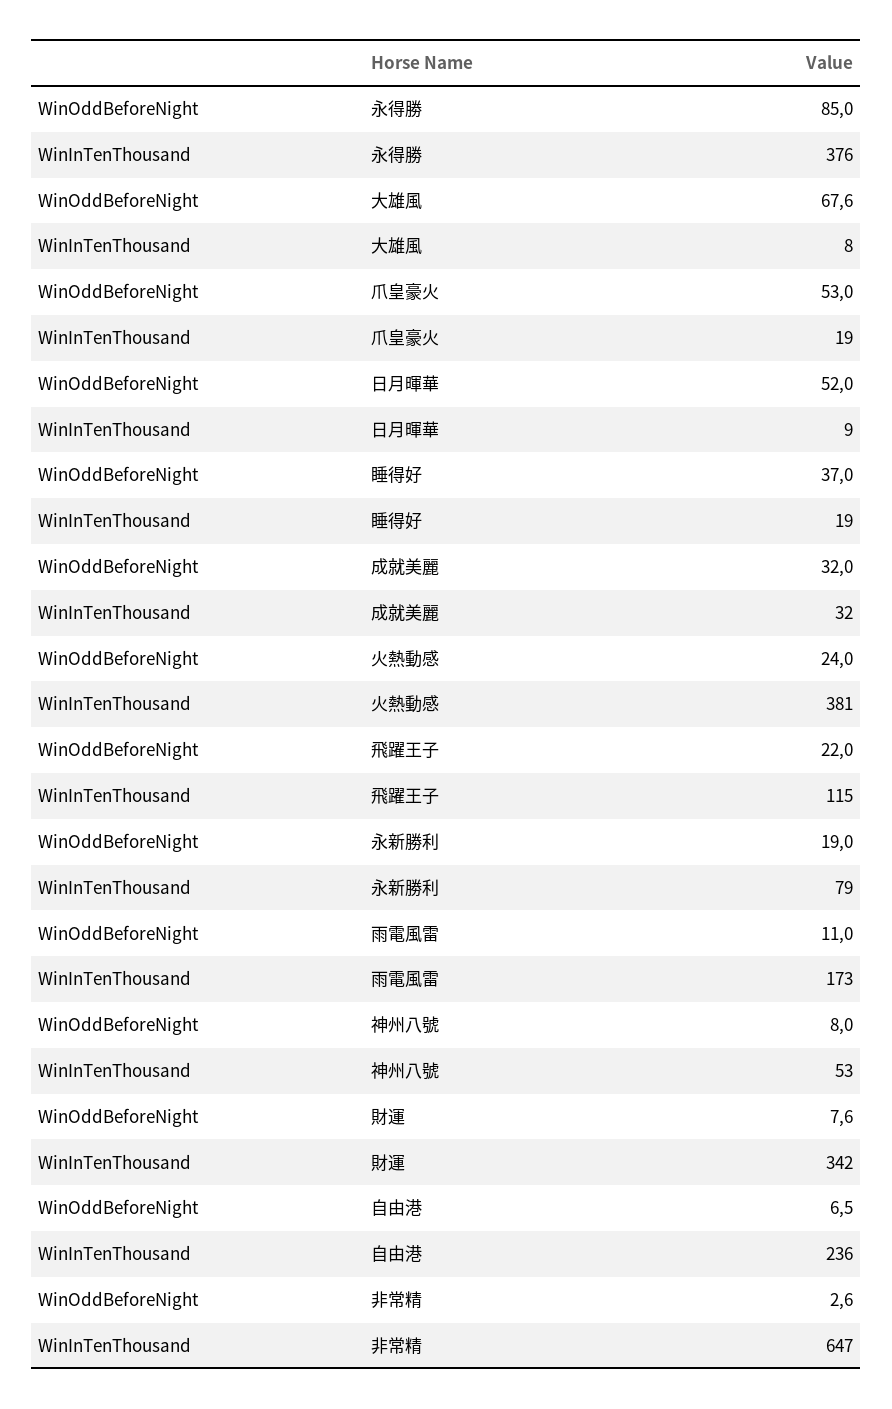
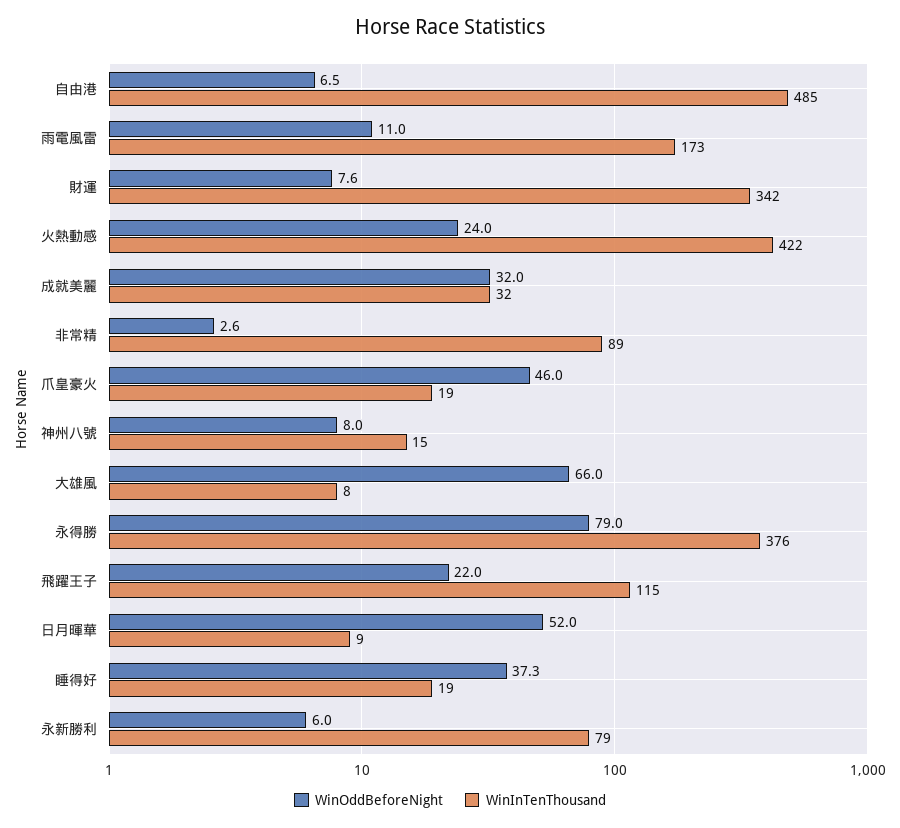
WinOddBeforeNight, 永得勝: 85 -> 79
WinOddBeforeNight, 大雄風: 67.6 -> 66
WinOddBeforeNight, 爪皇豪火: 53 -> 46
WinOddBeforeNight, 睡得好: 37 -> 37.3
WinInTenThousand, 火熱動感: 381 -> 422
WinOddBeforeNight, 永新勝利: 19 -> 6
WinInTenThousand, 神州八號: 53 -> 15
WinInTenThousand, 自由港: 236 -> 485
WinInTenThousand, 非常精: 647 -> 89

